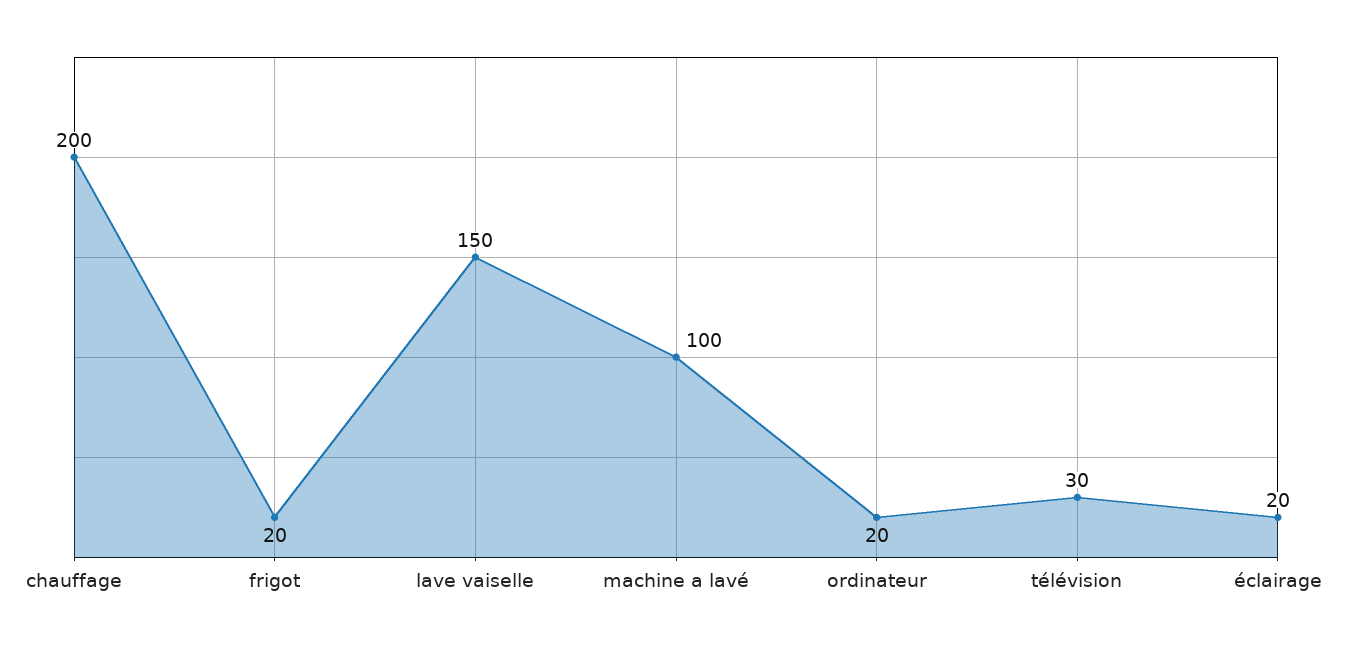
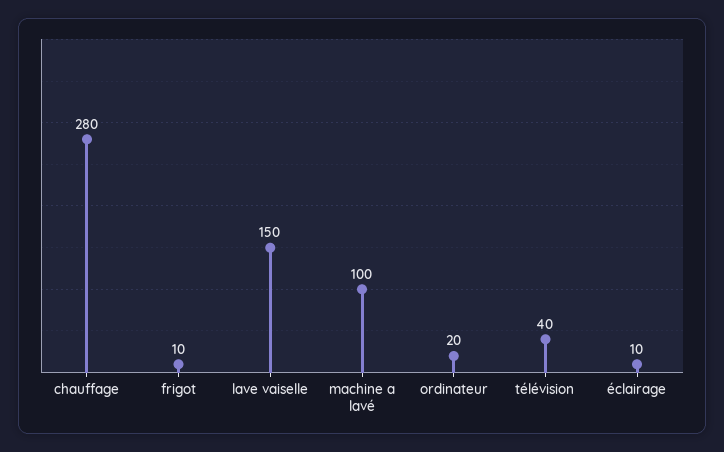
chauffage: 200 -> 280
frigot: 20 -> 10
télévision: 30 -> 40
éclairage: 20 -> 10

